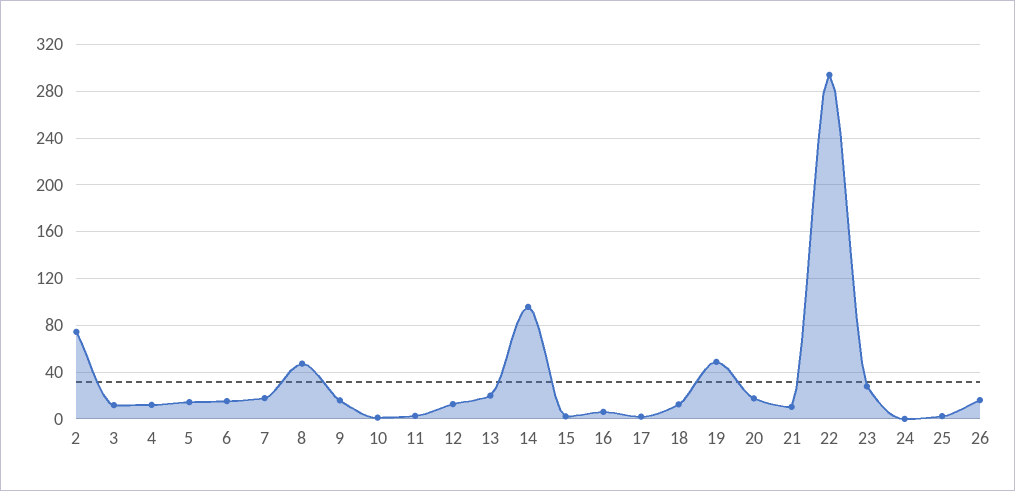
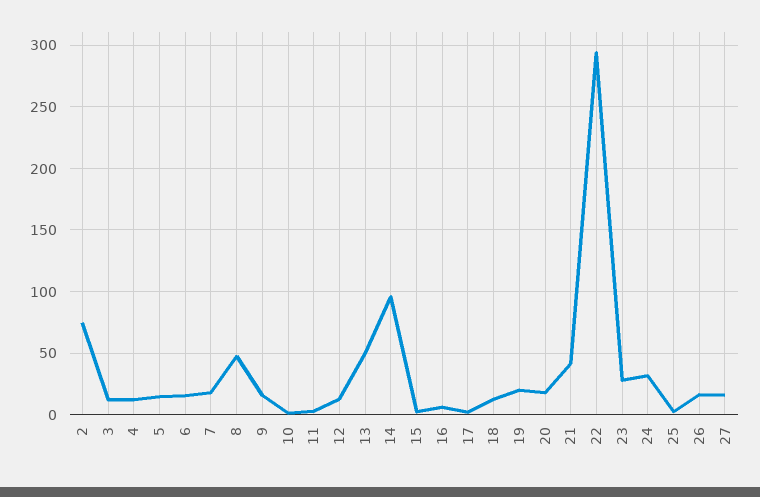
13: 20 -> 50
19: 50 -> 20
21: 10 -> 40
24: 0 -> 30
27: none -> 15

